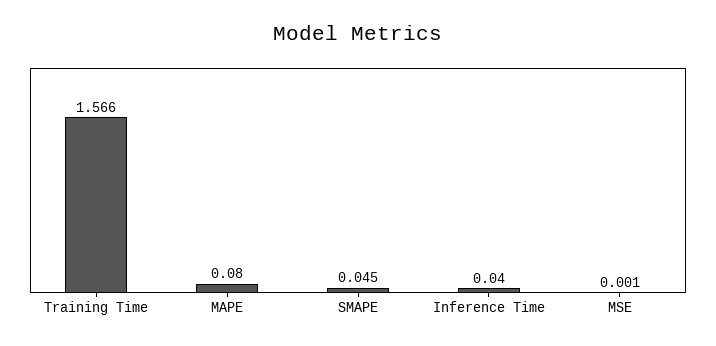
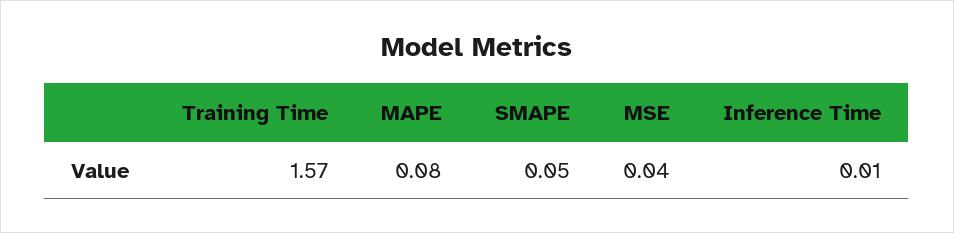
Inference Time: 0.04 -> 0.01
MSE: 0.001 -> 0.04

